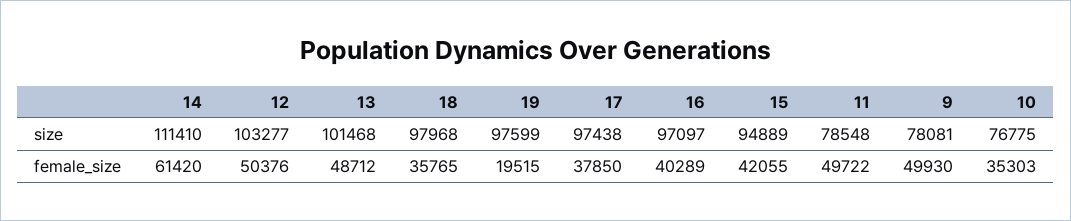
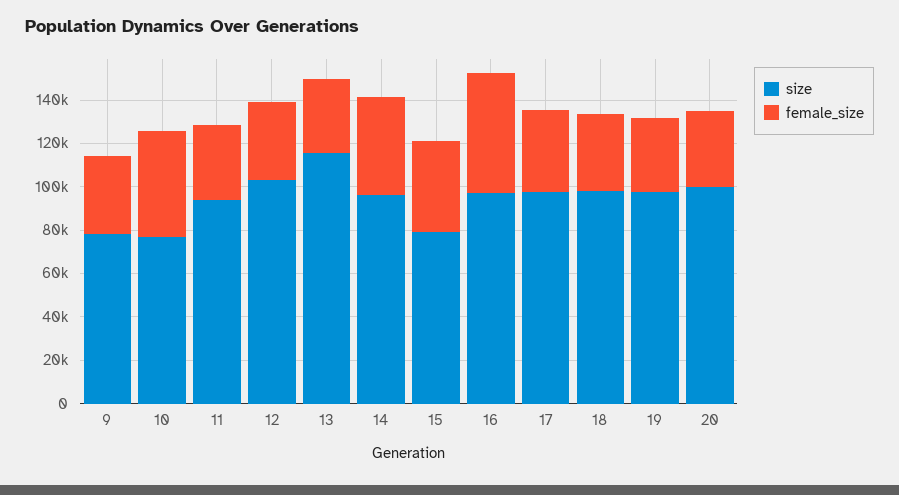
size, 14: 111410 -> 95000
size, 13: 101468 -> 115000
size, 15: 94889 -> 80000
size, 11: 78548 -> 95000
female_size, 14: 61420 -> 45000
female_size, 12: 50376 -> 35000
female_size, 13: 48712 -> 35000
female_size, 19: 19515 -> 35000
female_size, 16: 40289 -> 55000
female_size, 11: 49722 -> 35000
female_size, 9: 49930 -> 35000
female_size, 10: 35303 -> 50000
size, 20: none -> 100000
female_size, 20: none -> 35000

